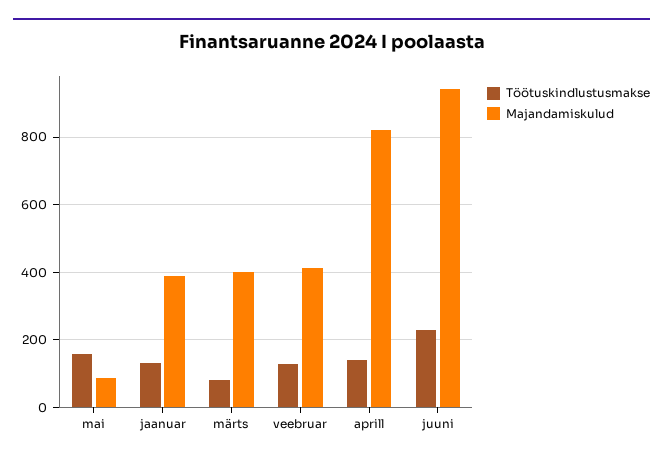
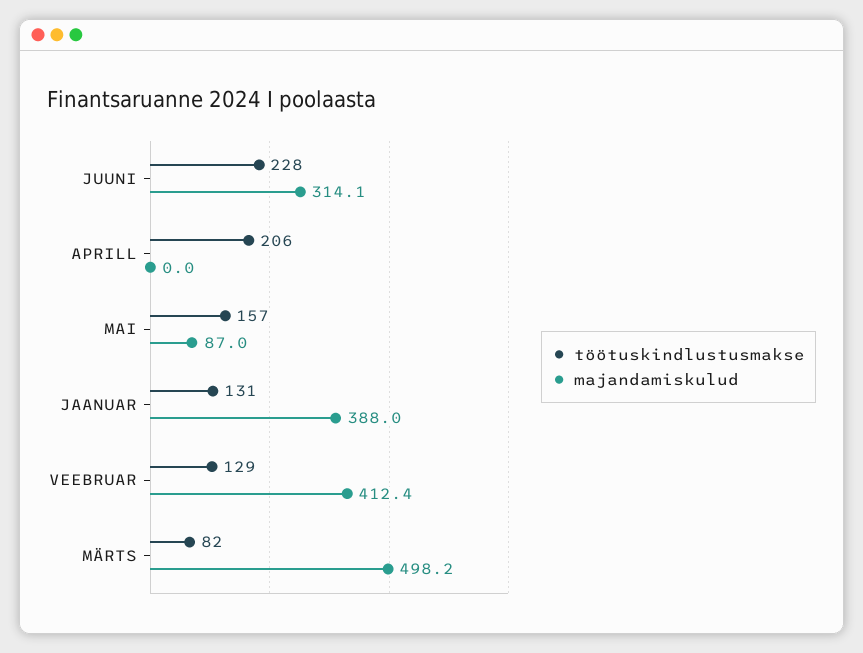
Majandamiskulud, märts: 400 -> 498.2
Töötuskindlustusmakse, aprill: 140 -> 206
Majandamiskulud, aprill: 820 -> 0
Majandamiskulud, juuni: 940 -> 314.1

